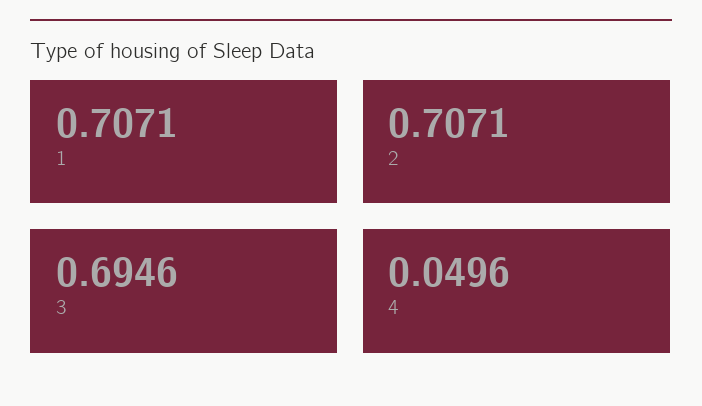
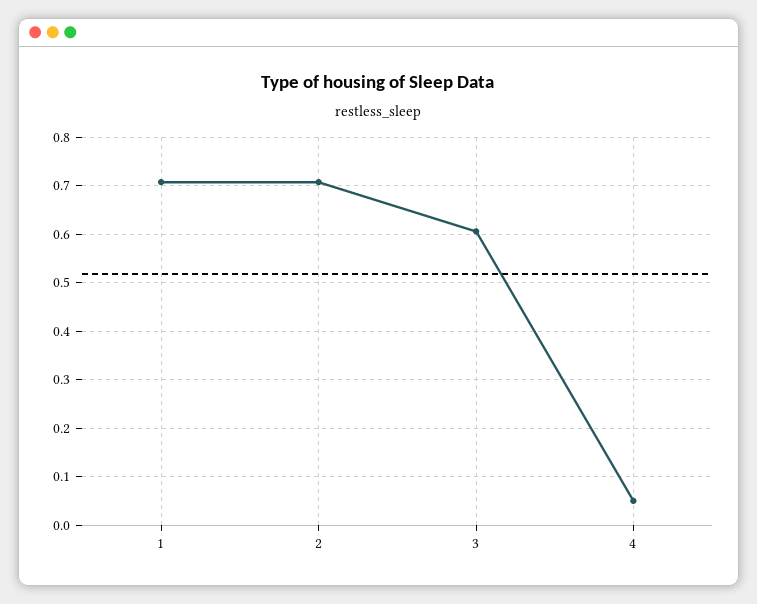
3: 0.6946 -> 0.6

